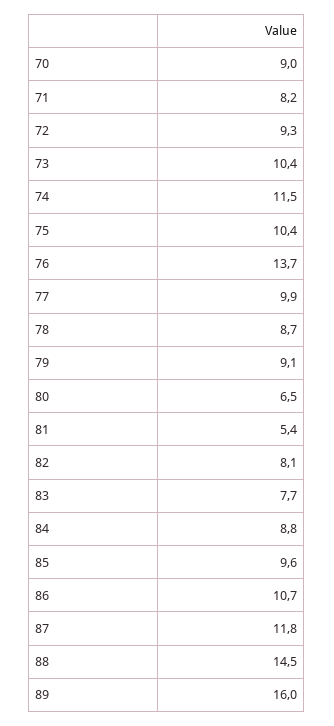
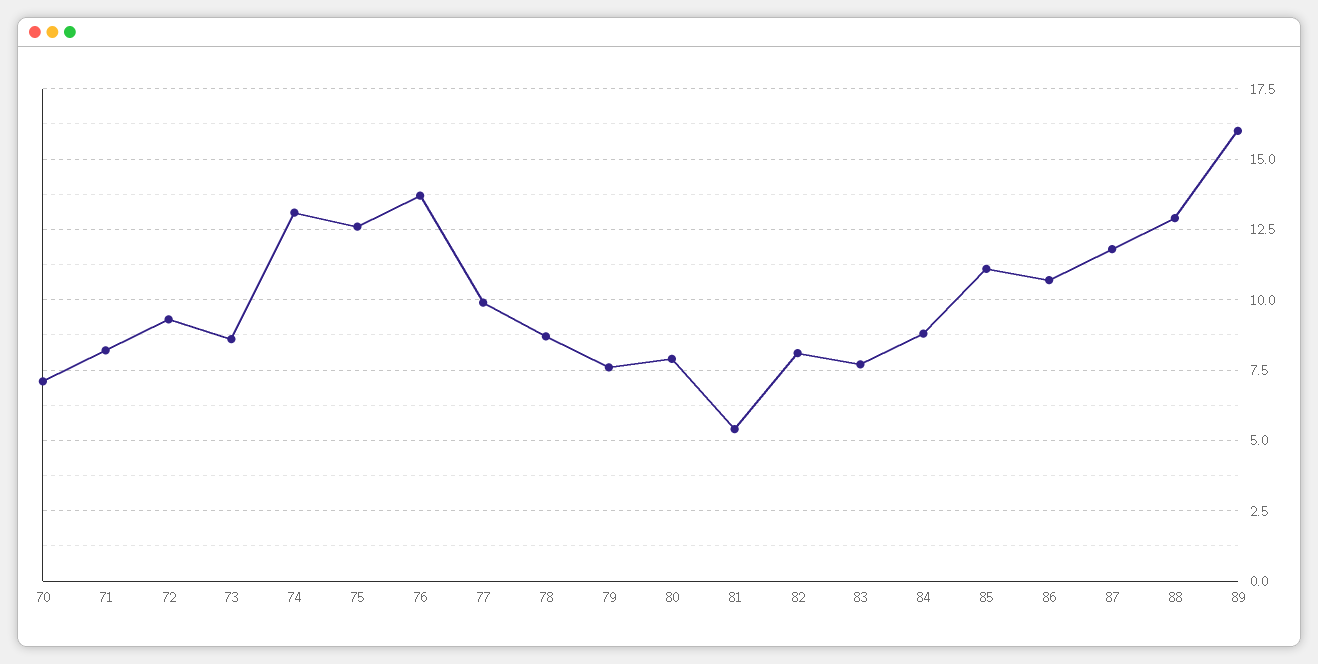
70: 9 -> 7
73: 10.4 -> 8.5
74: 11.5 -> 13
75: 10.4 -> 12.5
79: 9.1 -> 7.5
80: 6.5 -> 8
85: 9.6 -> 11
88: 14.5 -> 13

